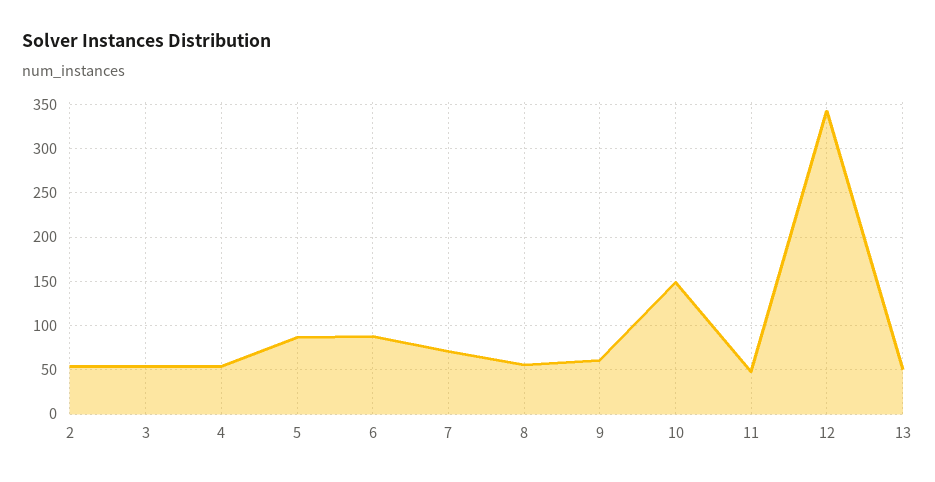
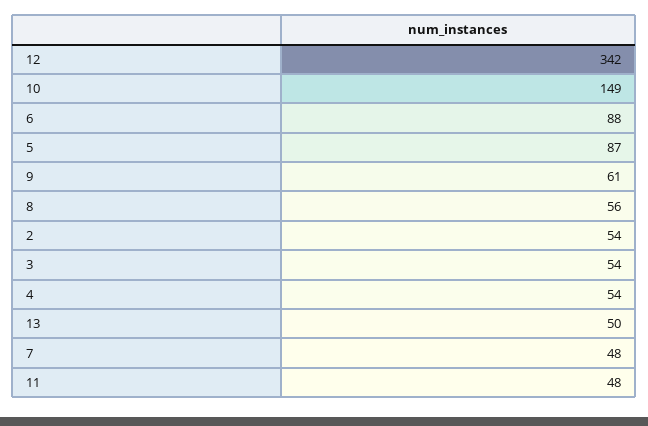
7: 70 -> 48

